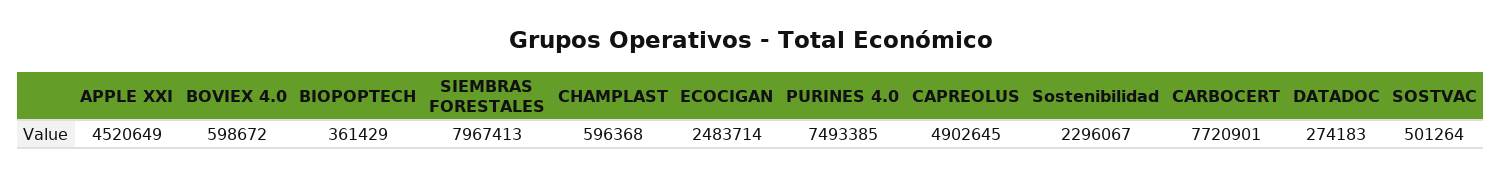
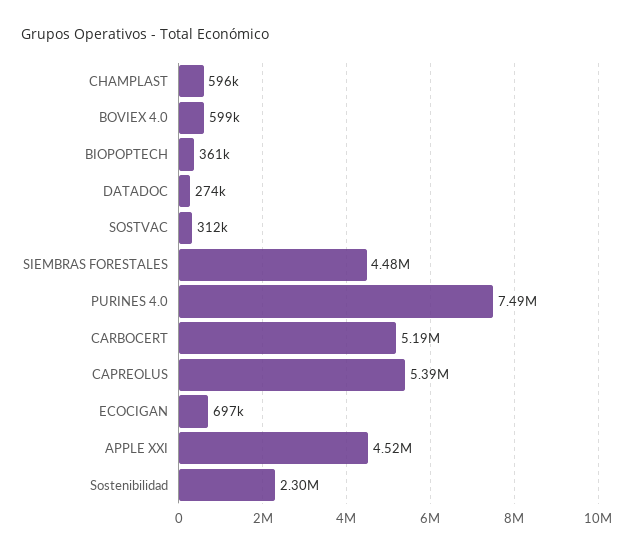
SIEMBRAS FORESTALES: 7967413 -> 4480000
ECOCIGAN: 2483714 -> 697000
CAPREOLUS: 4902645 -> 5390000
CARBOCERT: 7720901 -> 5190000
SOSTVAC: 501264 -> 312000

